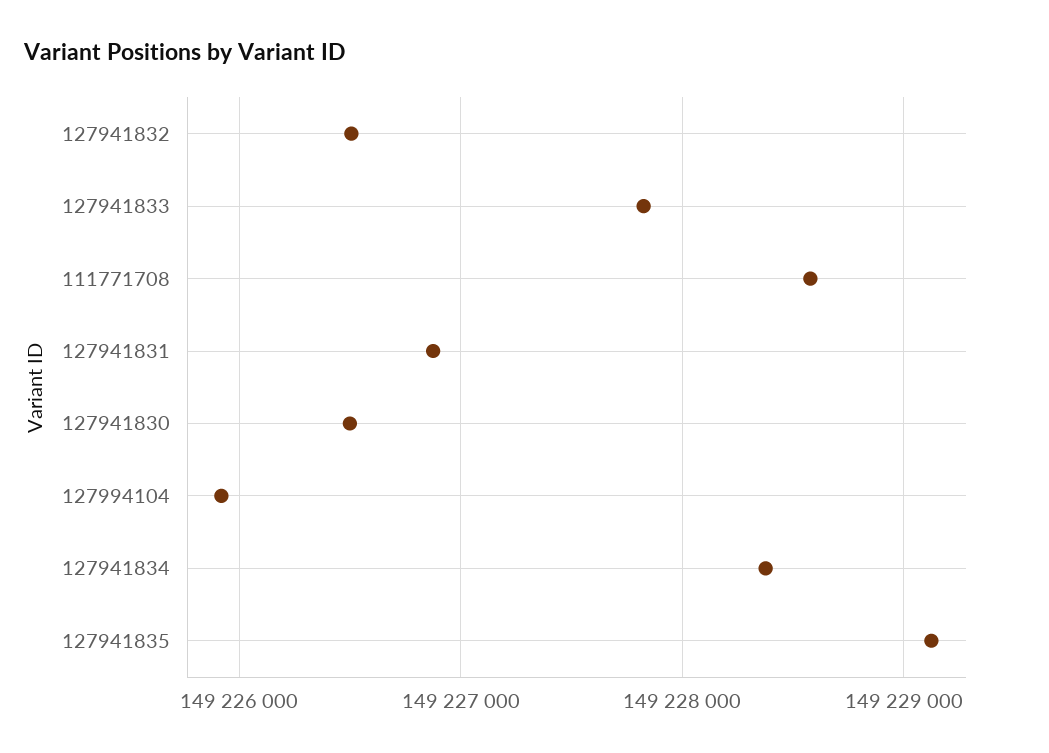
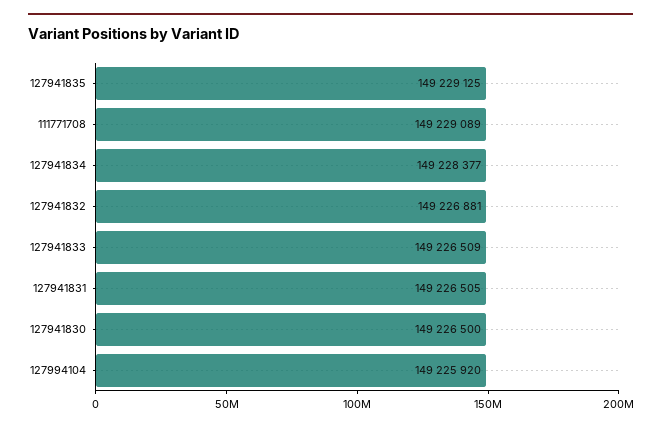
127941832: 149226500 -> 149226881
127941833: 149227800 -> 149226509
111771708: 149228600 -> 149229089
127941831: 149226900 -> 149226505

